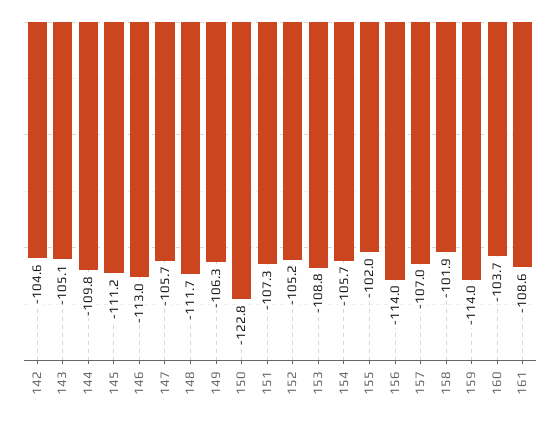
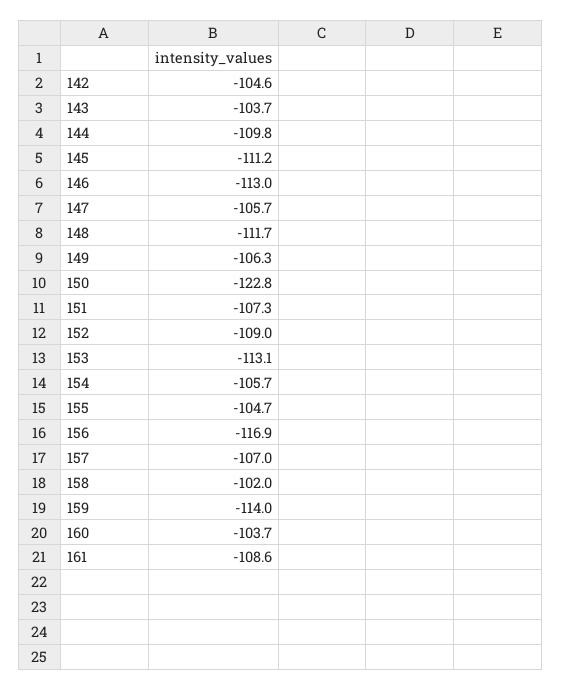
143: -105.1 -> -103.7
152: -105.2 -> -109
153: -108.8 -> -113.1
155: -102 -> -104.7
156: -114 -> -116.9
158: -101.9 -> -102

